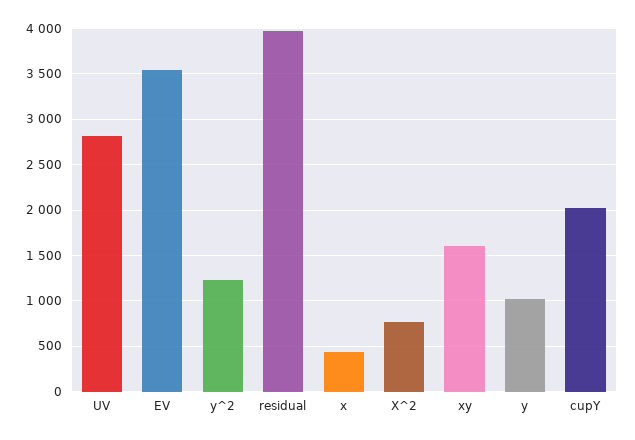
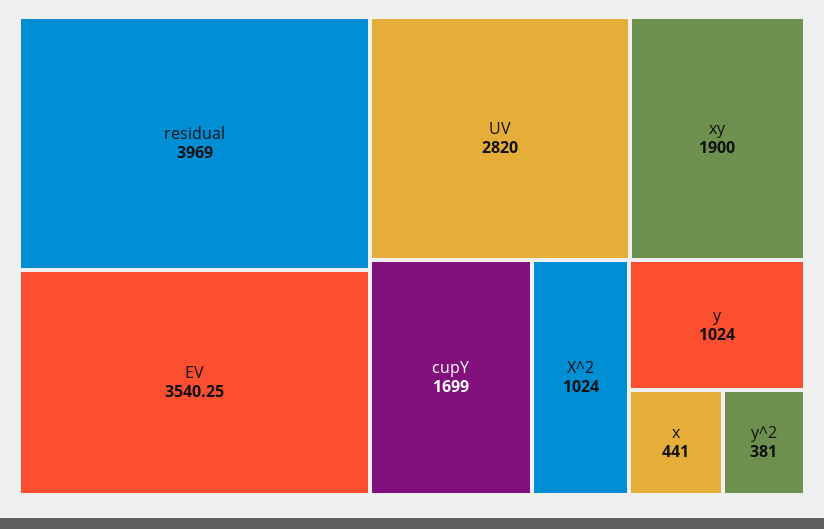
y^2: 1200 -> 381
X^2: 800 -> 1024
xy: 1600 -> 1900
cupY: 2000 -> 1699

